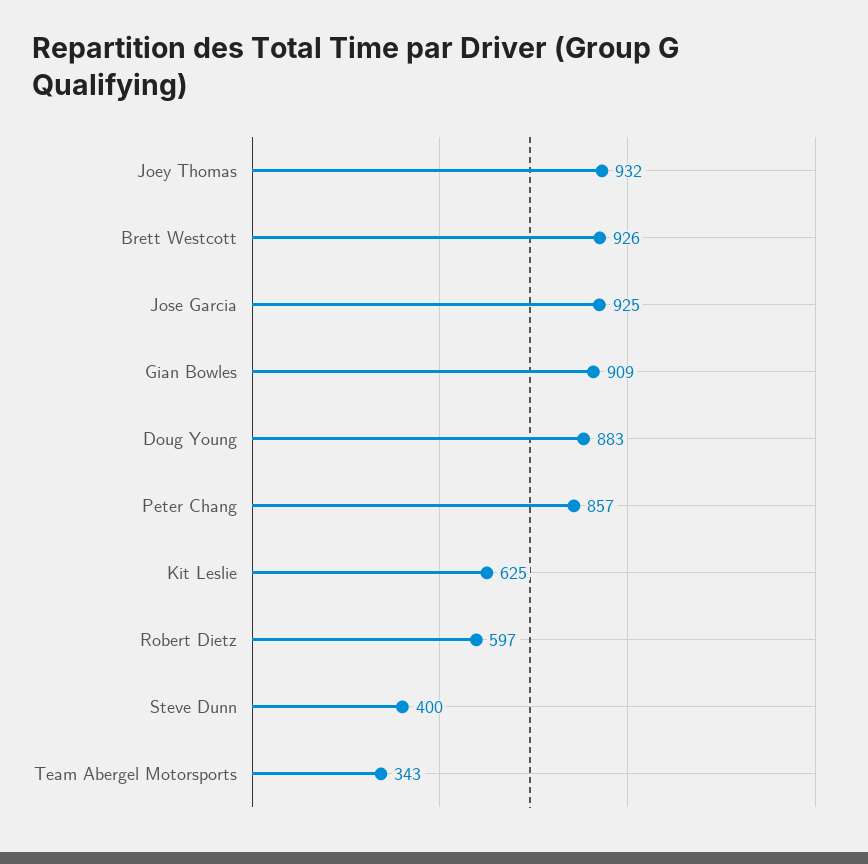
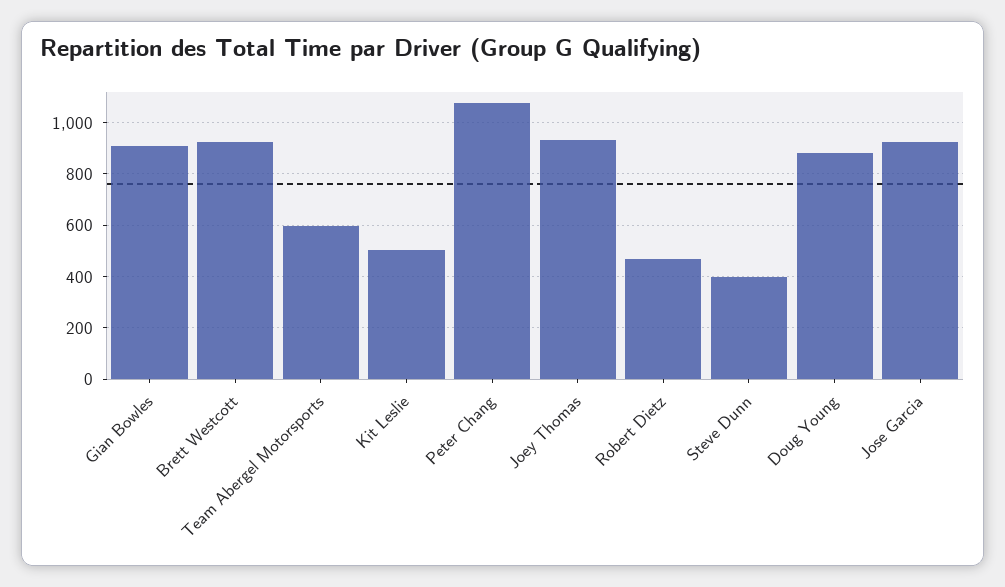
Peter Chang: 857 -> 1075
Kit Leslie: 625 -> 500
Robert Dietz: 597 -> 475
Team Abergel Motorsports: 343 -> 600

